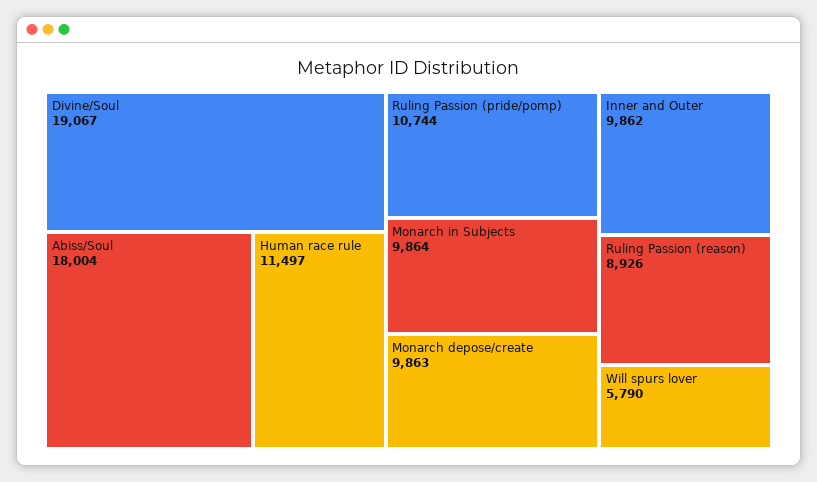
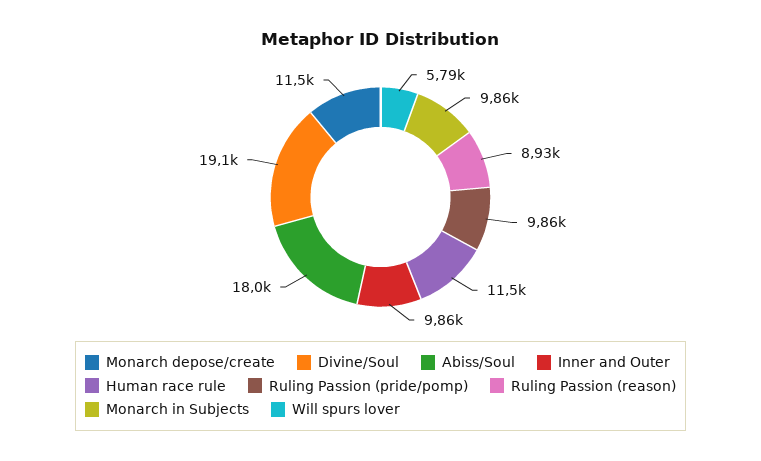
Ruling Passion (pride/pomp): 10744 -> 9860
Monarch depose/create: 9863 -> 11500

